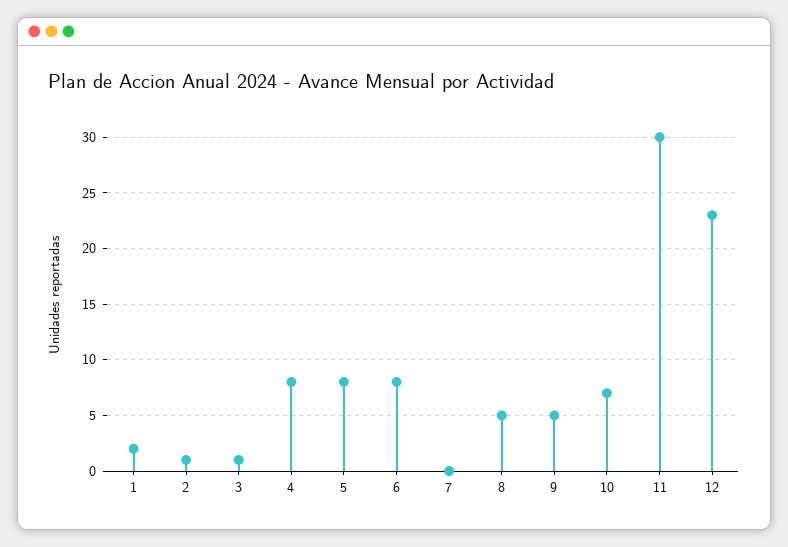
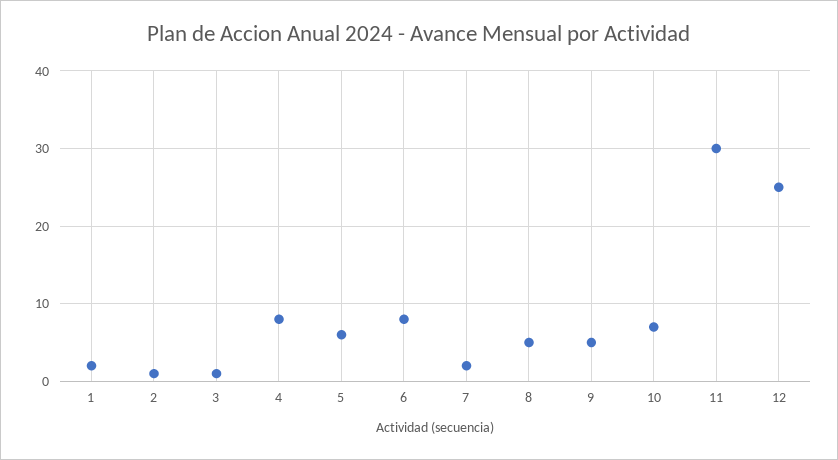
5: 8 -> 6
7: 0 -> 2
12: 23 -> 25

